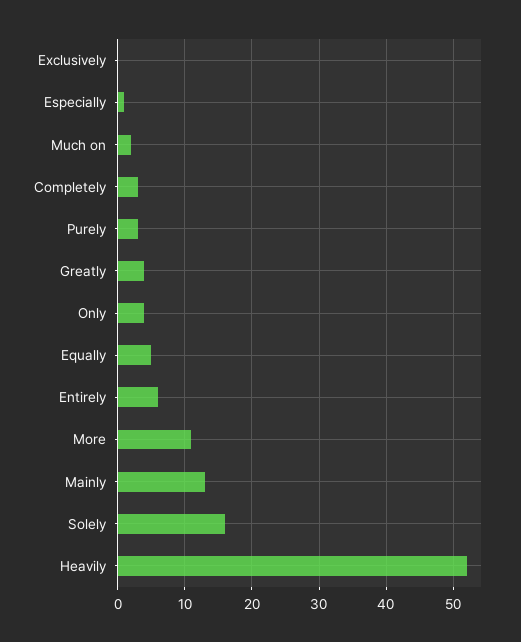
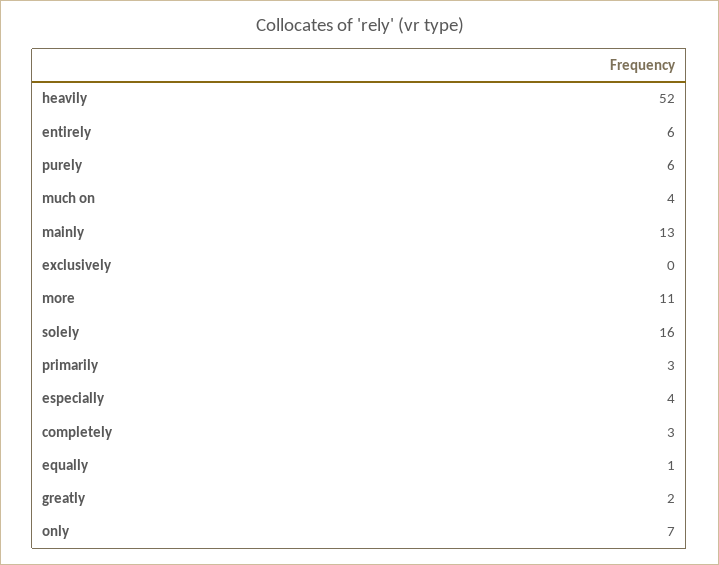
Especially: 1 -> 4
Much on: 2 -> 4
Purely: 3 -> 6
Greatly: 4 -> 2
Only: 4 -> 7
Equally: 5 -> 1
primarily: none -> 3

